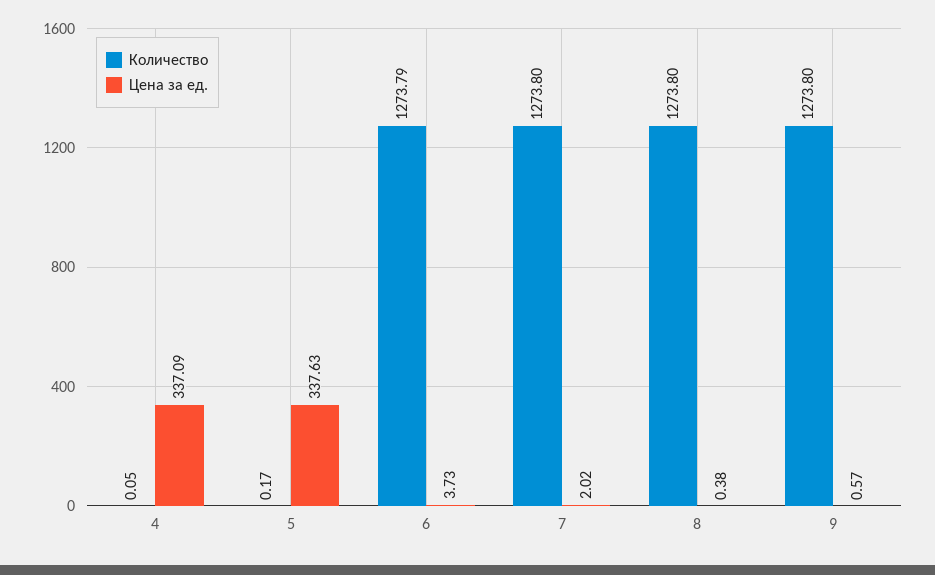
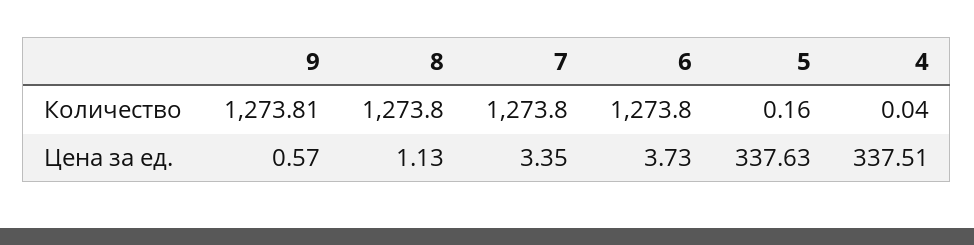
Количество, 4: 0.05 -> 0.04
Цена за ед., 4: 337.09 -> 337.51
Количество, 5: 0.17 -> 0.16
Количество, 6: 1273.79 -> 1273.8
Цена за ед., 7: 2.02 -> 3.35
Цена за ед., 8: 0.38 -> 1.13
Количество, 9: 1273.8 -> 1273.81

